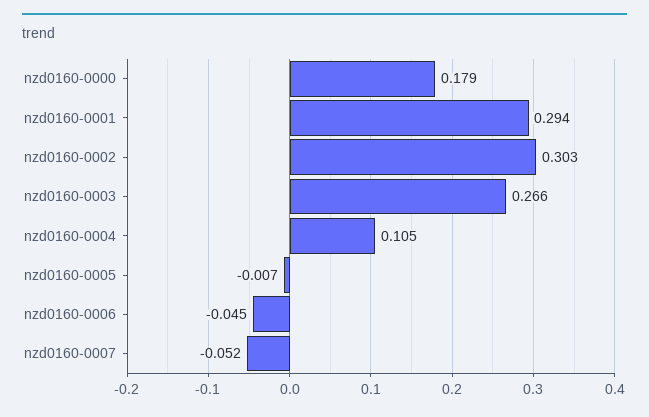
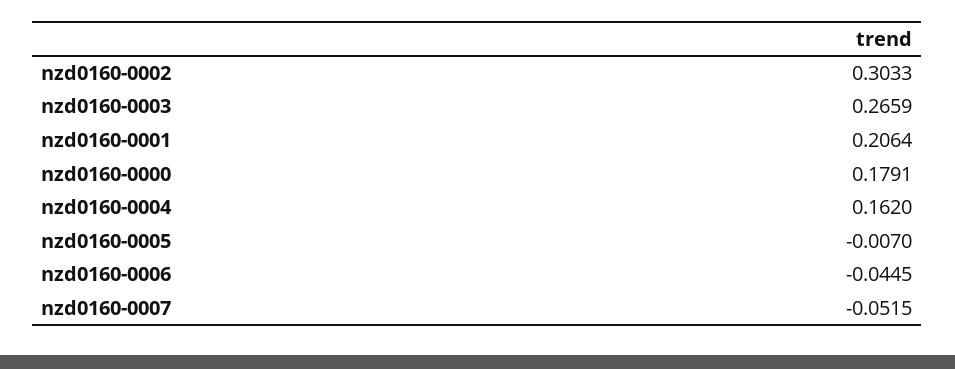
nzd0160-0001: 0.294 -> 0.2064
nzd0160-0004: 0.105 -> 0.162

